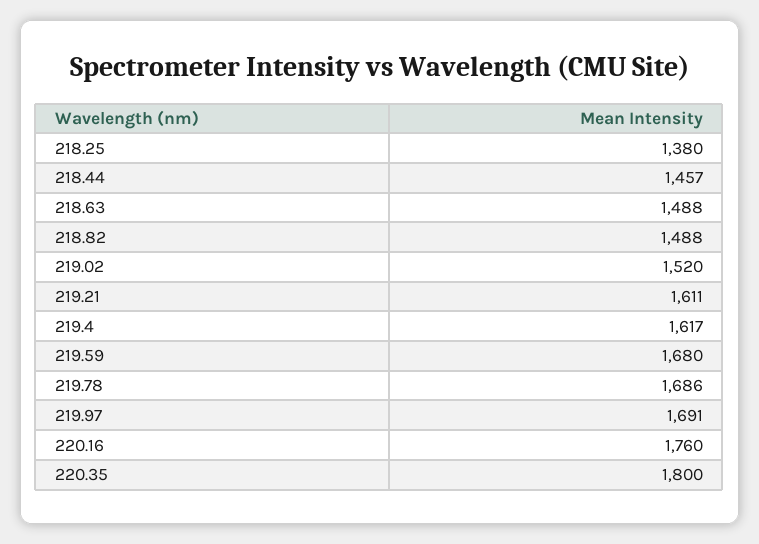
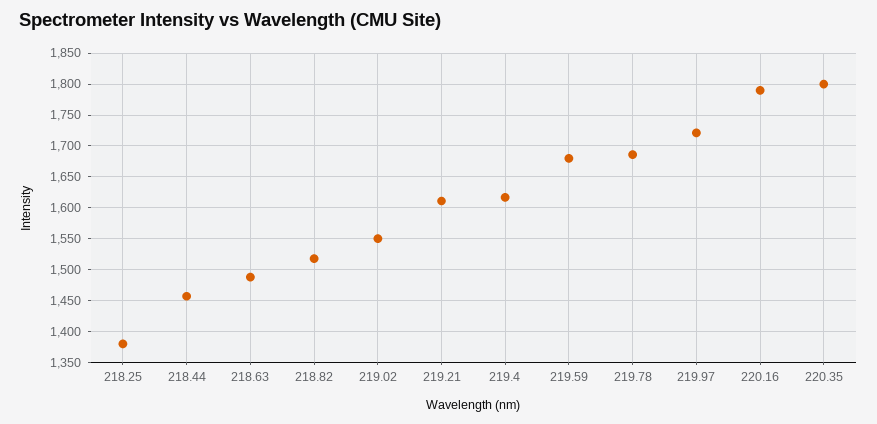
218.82: 1488 -> 1520
219.02: 1520 -> 1550
219.97: 1691 -> 1720
220.16: 1760 -> 1790

